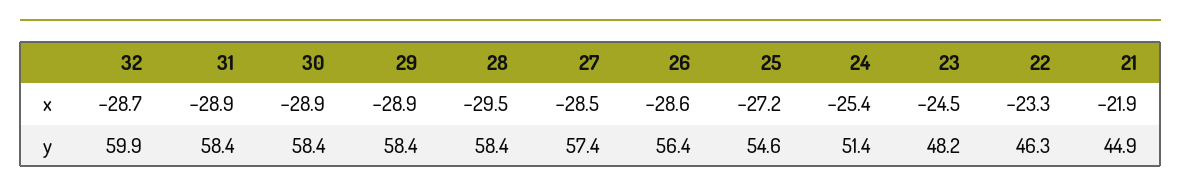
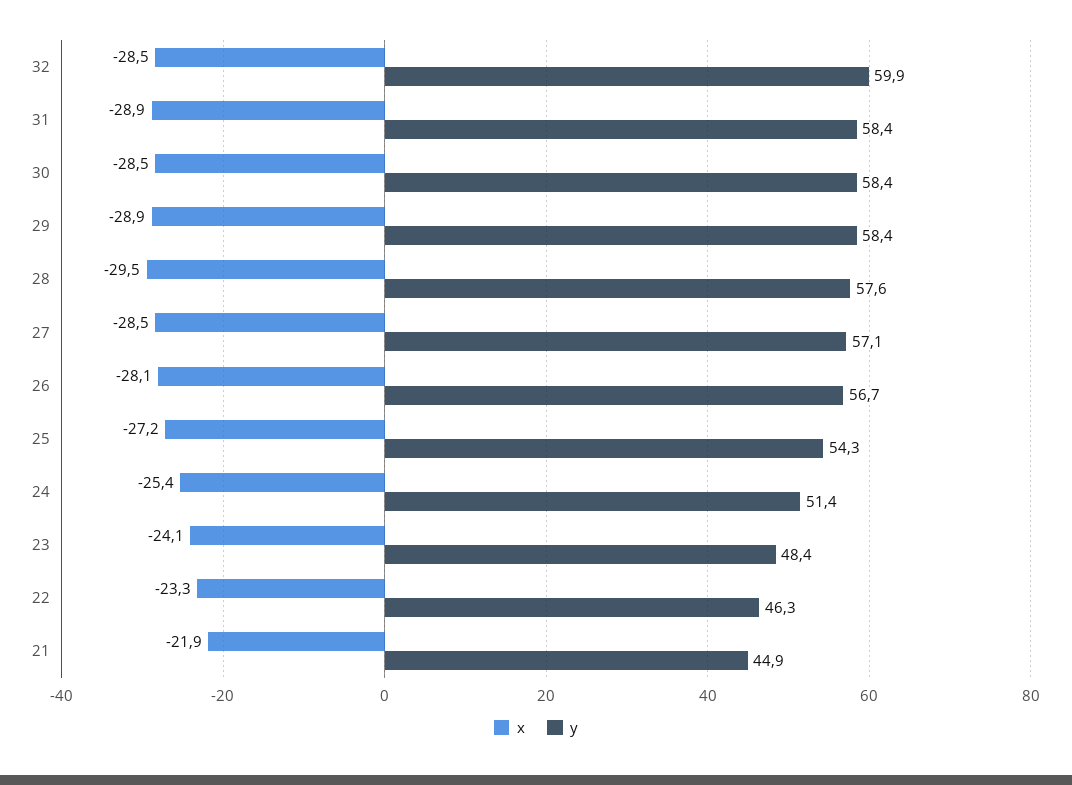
x, 32: -28.7 -> -28.5
x, 30: -28.9 -> -28.5
x, 26: -28.6 -> -28.1
x, 23: -24.5 -> -24.1
y, 28: 58.4 -> 57.6
y, 27: 57.4 -> 57.1
y, 26: 56.4 -> 56.7
y, 25: 54.6 -> 54.3
y, 23: 48.2 -> 48.4

